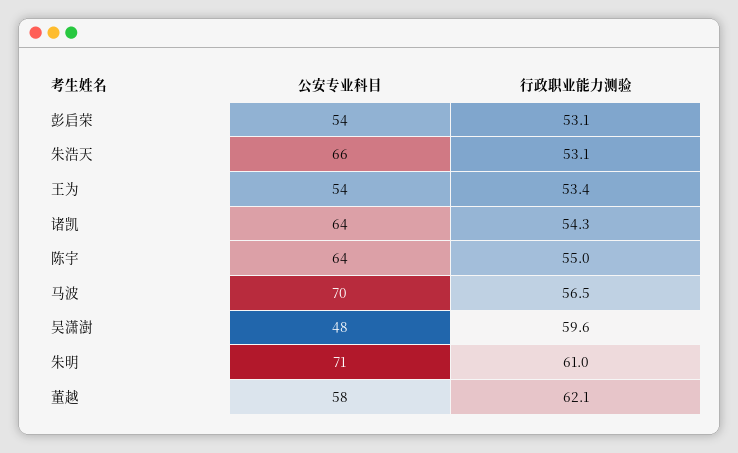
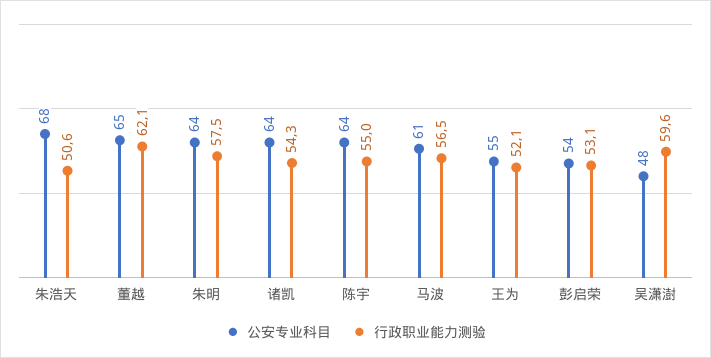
公安专业科目, 朱浩天: 66 -> 68
行政职业能力测验, 朱浩天: 53.1 -> 50.6
公安专业科目, 王为: 54 -> 55
行政职业能力测验, 王为: 53.4 -> 52.1
公安专业科目, 马波: 70 -> 61
公安专业科目, 朱明: 71 -> 64
行政职业能力测验, 朱明: 61 -> 57.5
公安专业科目, 董越: 58 -> 65

